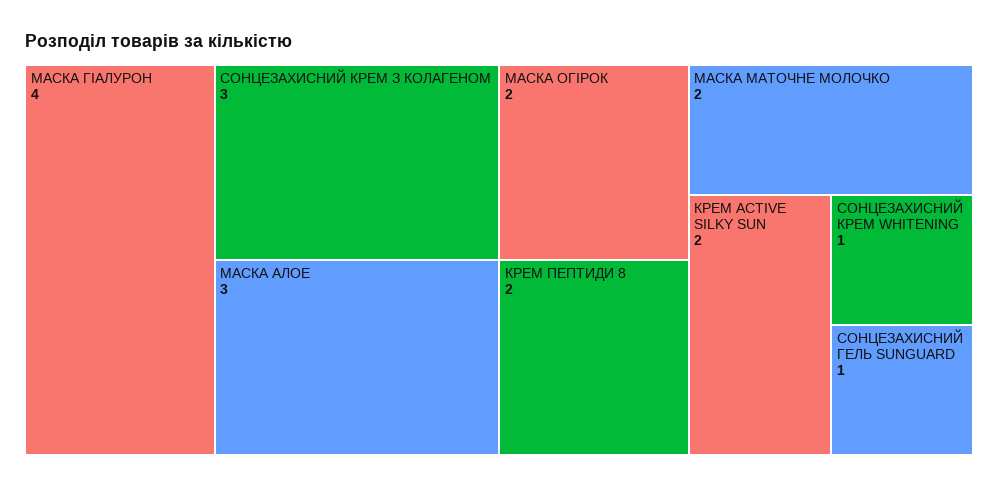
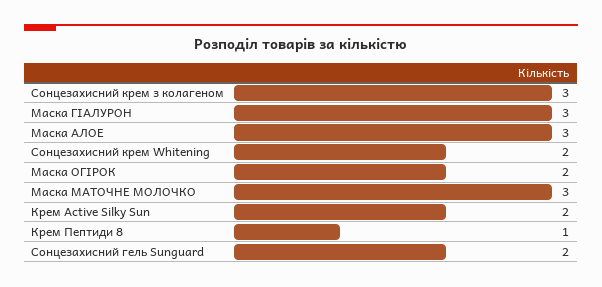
МАСКА ГІАЛУРОН: 4 -> 3
КРЕМ ПЕПТИДИ 8: 2 -> 1
МАСКА МАТОЧНЕ МОЛОЧКО: 2 -> 3
СОНЦЕЗАХИСНИЙ КРЕМ WHITENING: 1 -> 2
СОНЦЕЗАХИСНИЙ ГЕЛЬ SUNGUARD: 1 -> 2

